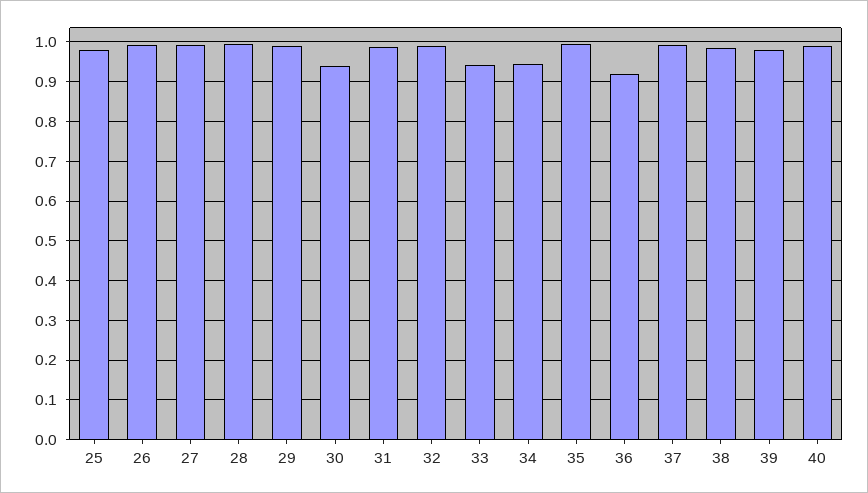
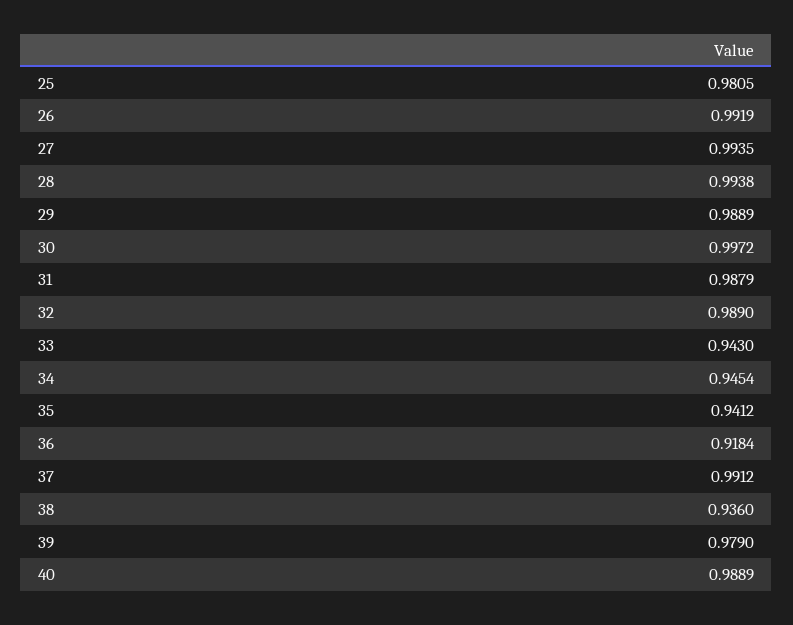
30: 0.94 -> 0.9972
35: 1 -> 0.9412
38: 0.98 -> 0.936

